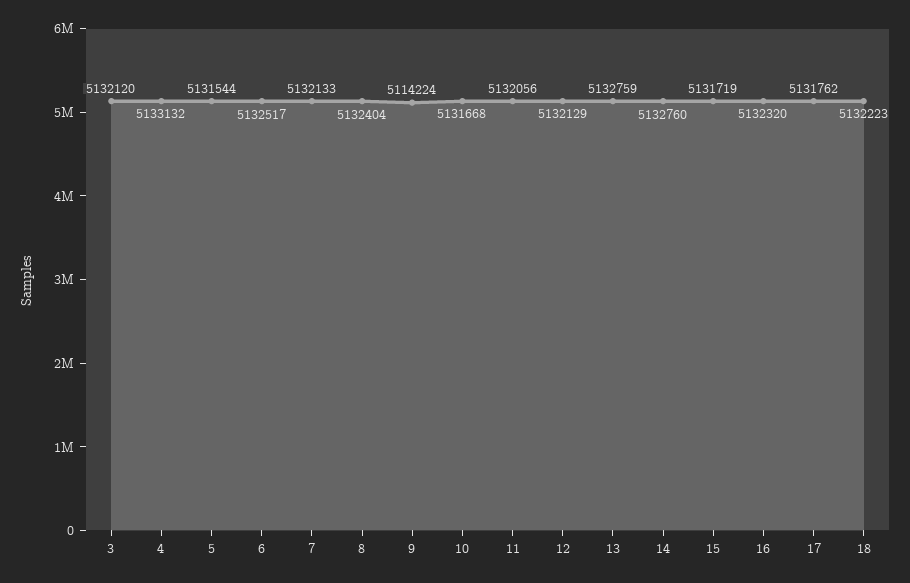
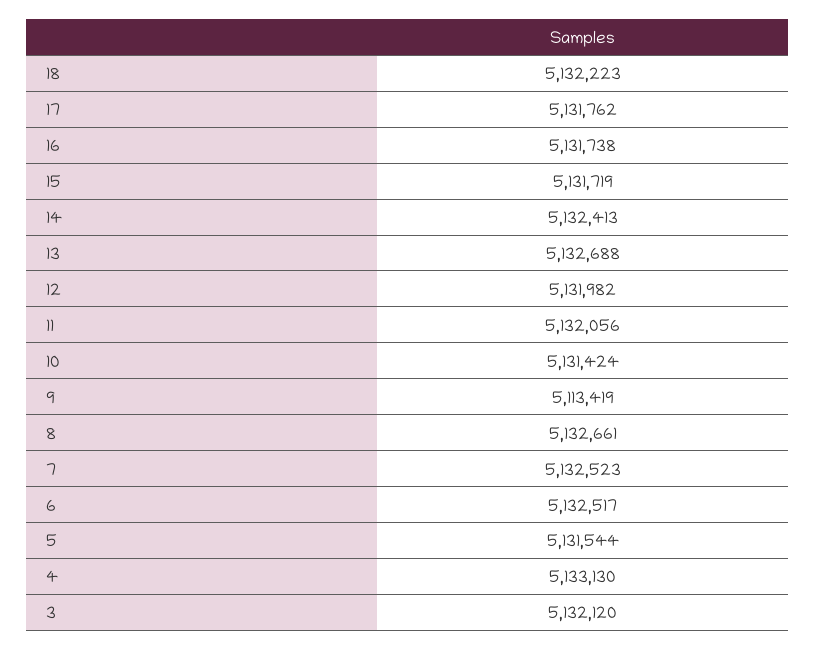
4: 5133132 -> 5133130
7: 5132133 -> 5132523
8: 5132404 -> 5132661
9: 5114224 -> 5113419
10: 5131668 -> 5131424
12: 5132129 -> 5131982
13: 5132759 -> 5132688
14: 5132760 -> 5132413
16: 5132320 -> 5131738

